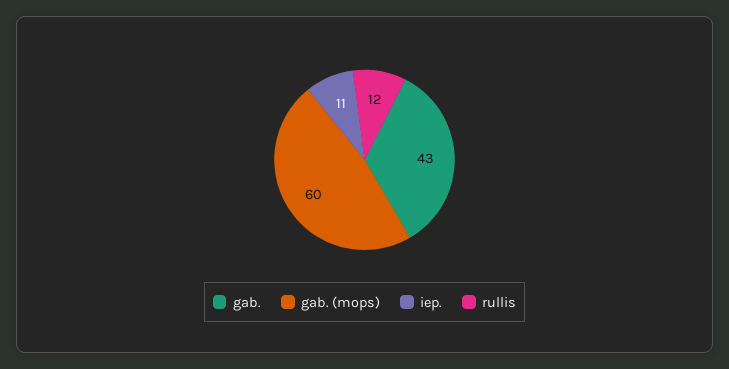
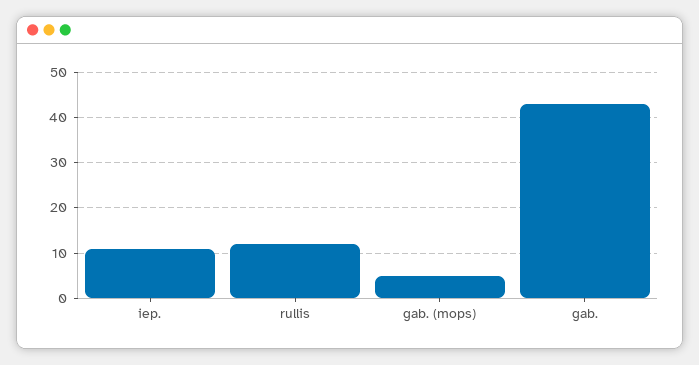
gab. (mops): 60 -> 5

